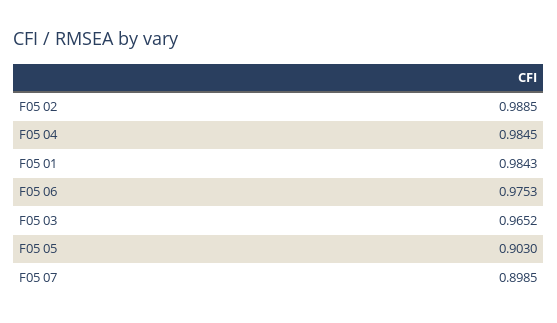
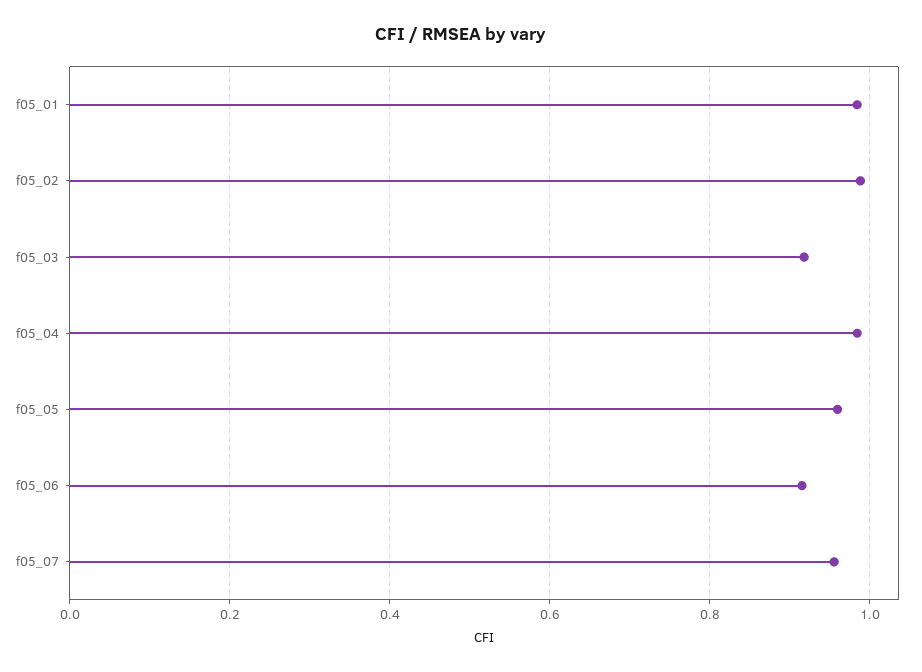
F05 06: 0.9753 -> 0.92
F05 03: 0.9652 -> 0.92
F05 05: 0.903 -> 0.96
F05 07: 0.8985 -> 0.96

